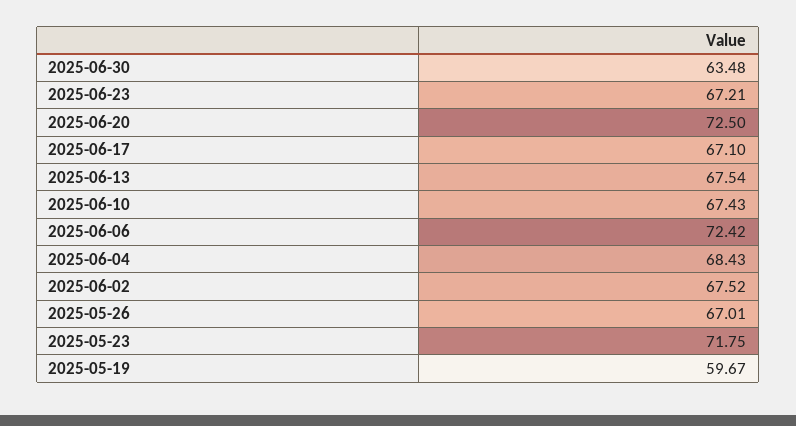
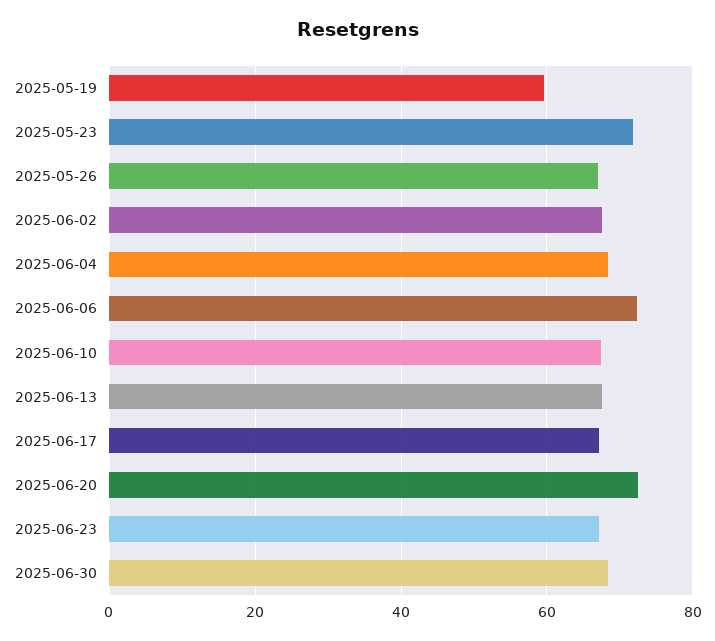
2025-06-30: 63.48 -> 68

